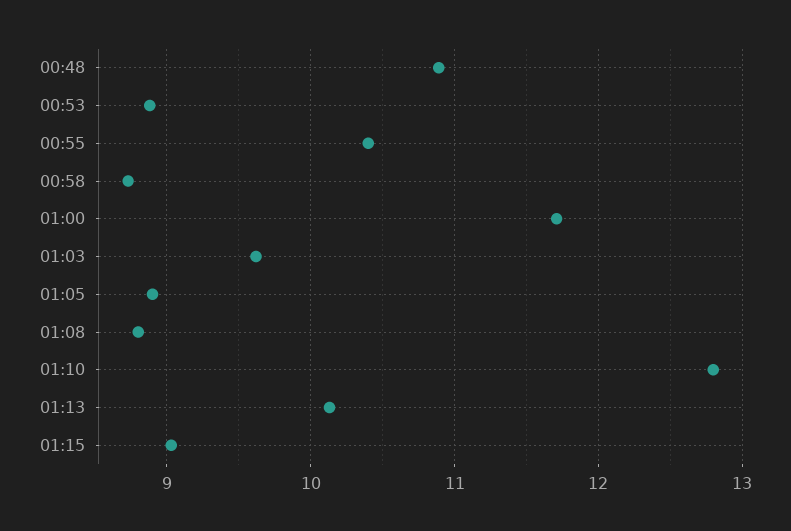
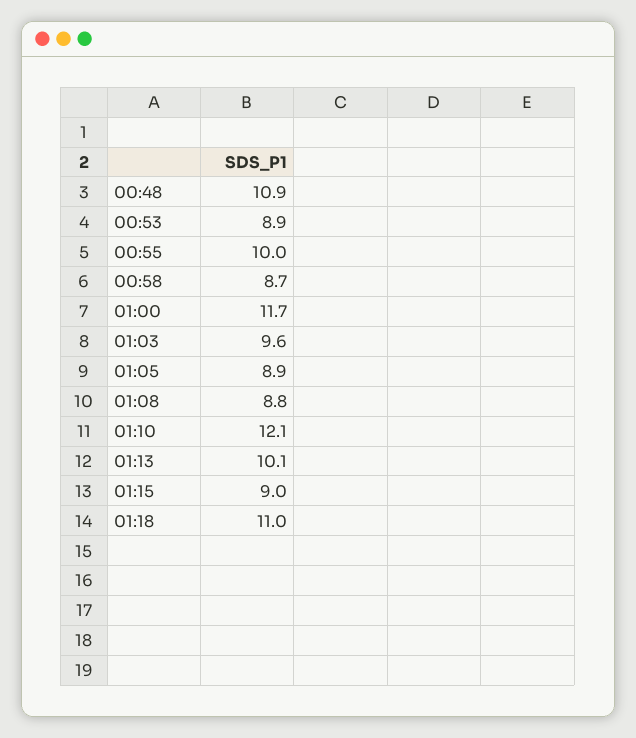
00:55: 10.4 -> 10
01:10: 12.8 -> 12.1
01:18: none -> 11

